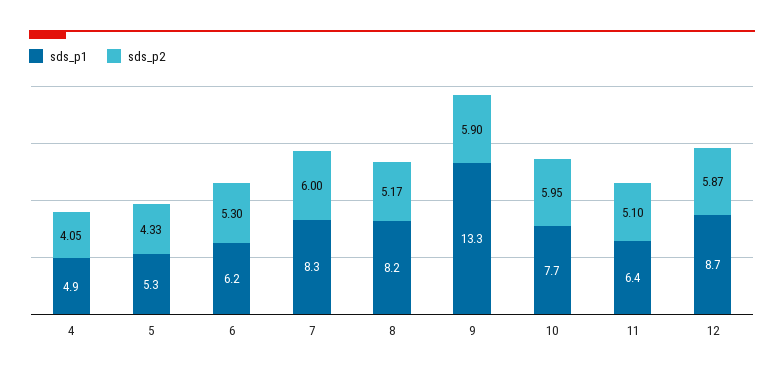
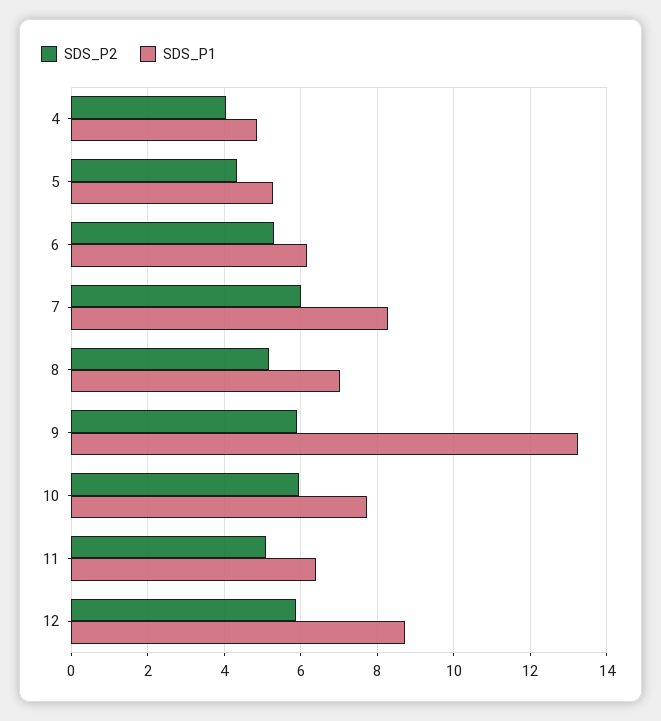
sds_p1, 8: 8.2 -> 7

